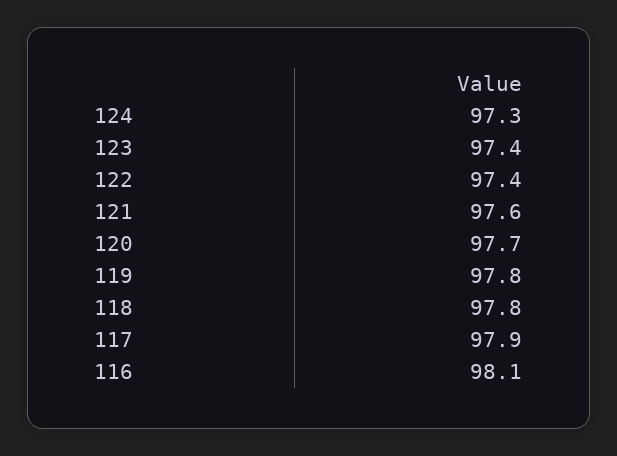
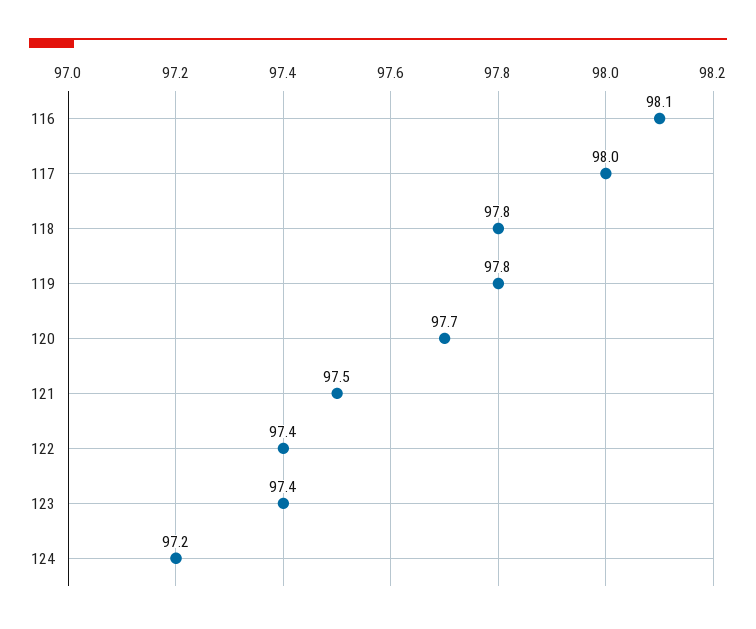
124: 97.3 -> 97.2
121: 97.6 -> 97.5
117: 97.9 -> 98

